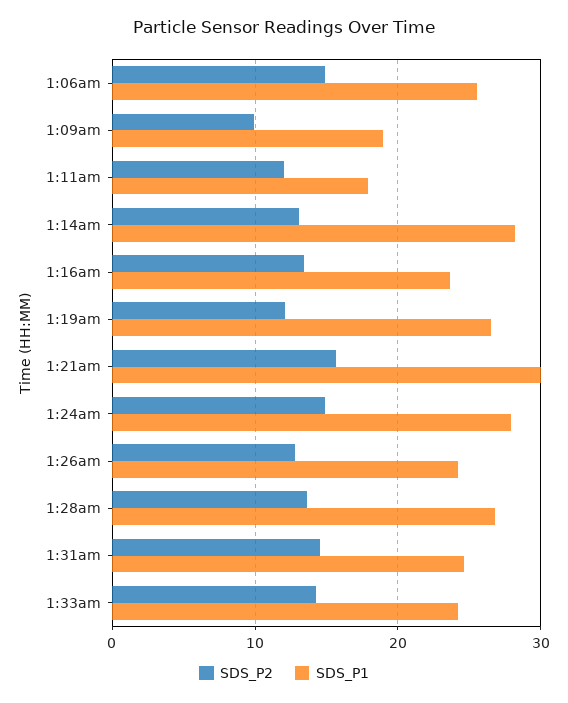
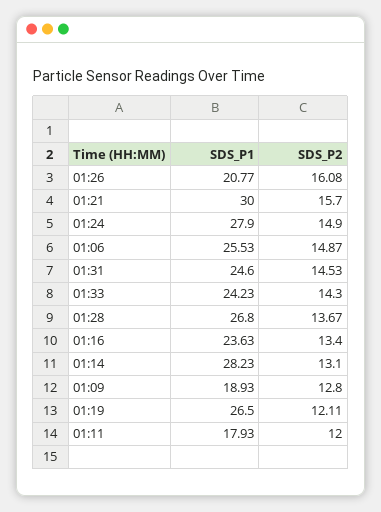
SDS_P2, 1:09am: 10 -> 12.8
SDS_P2, 1:26am: 13 -> 16.08
SDS_P1, 1:26am: 24 -> 20.77

